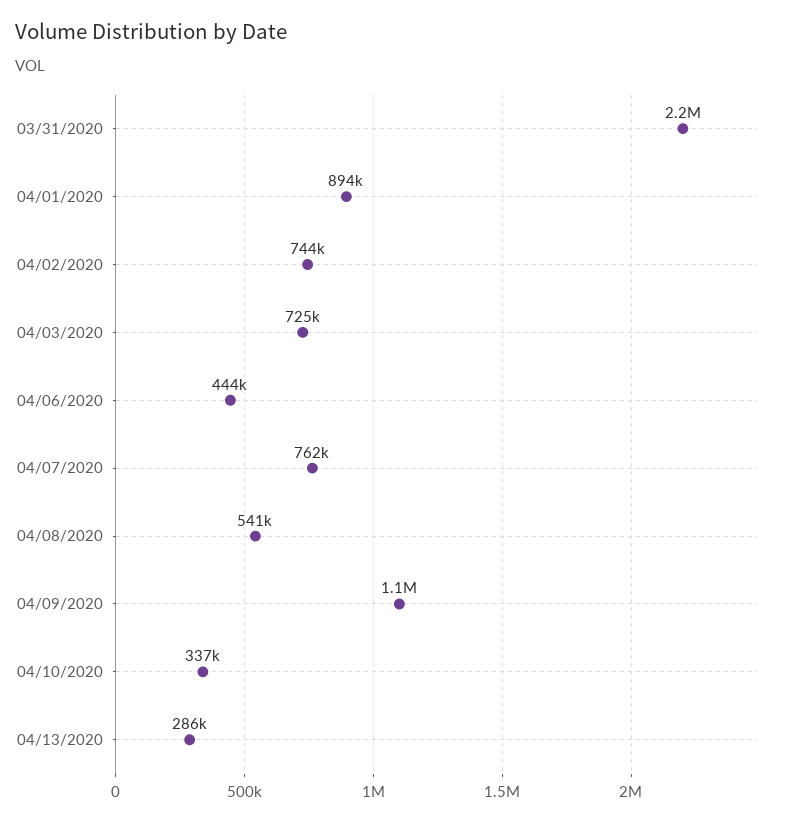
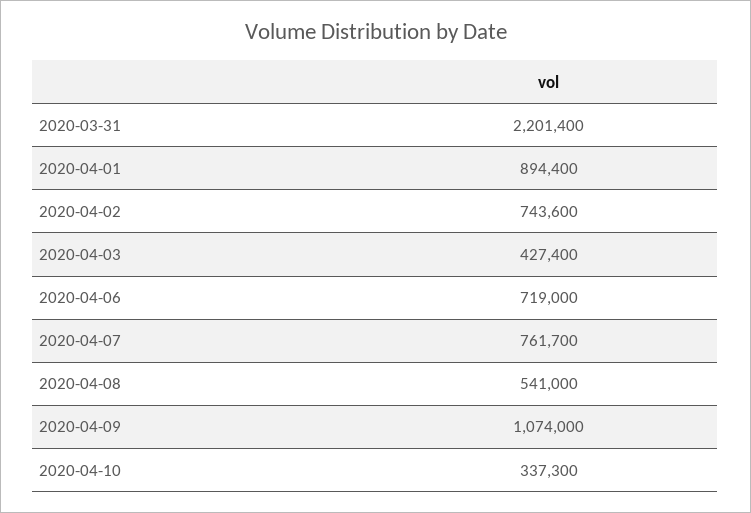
04/03/2020: 725000 -> 427400
04/06/2020: 444000 -> 719000
04/13/2020: 286000 -> none

